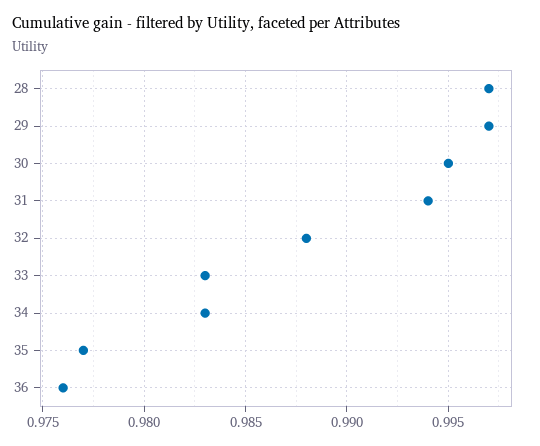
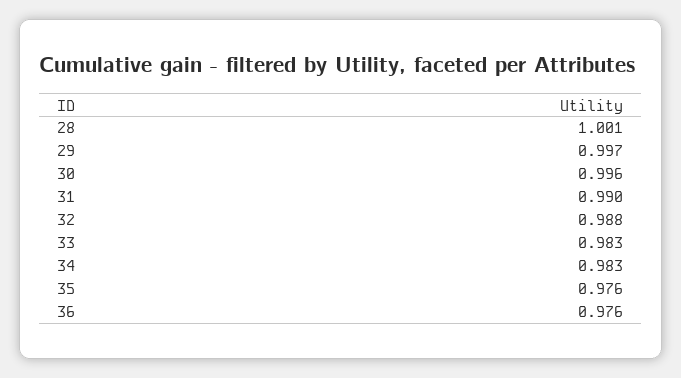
28: 0.997 -> 1.001
30: 0.995 -> 0.996
31: 0.994 -> 0.99
35: 0.977 -> 0.976

